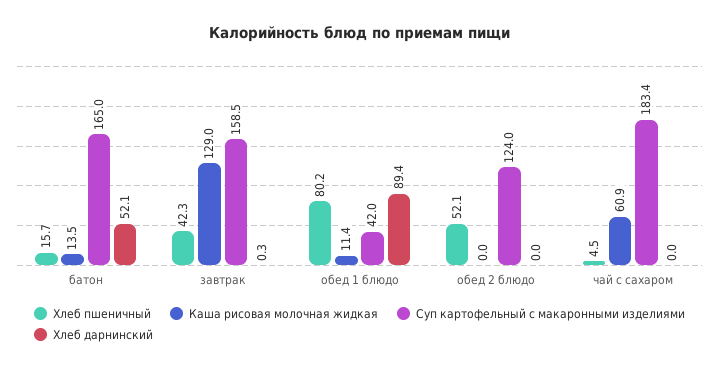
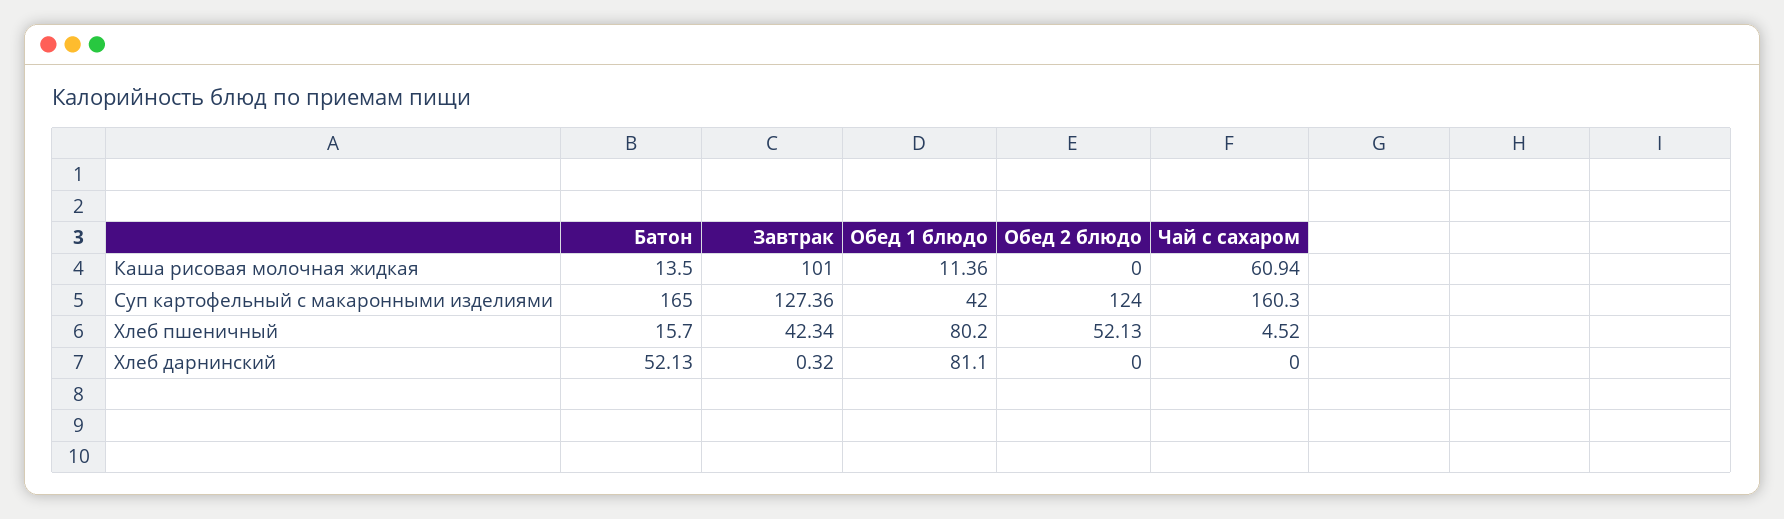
Каша рисовая молочная жидкая, завтрак: 129 -> 101
Суп картофельный с макаронными изделиями, завтрак: 158.5 -> 127.36
Хлеб дарнинский, обед 1 блюдо: 89.4 -> 81.1
Суп картофельный с макаронными изделиями, чай с сахаром: 183.4 -> 160.3

